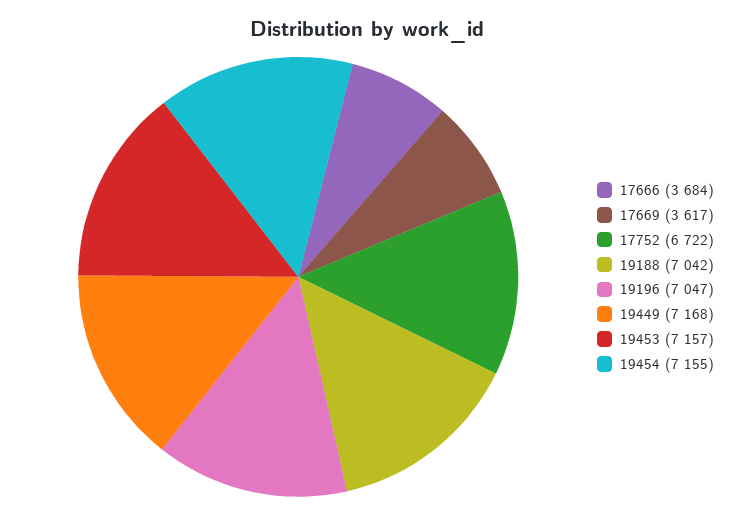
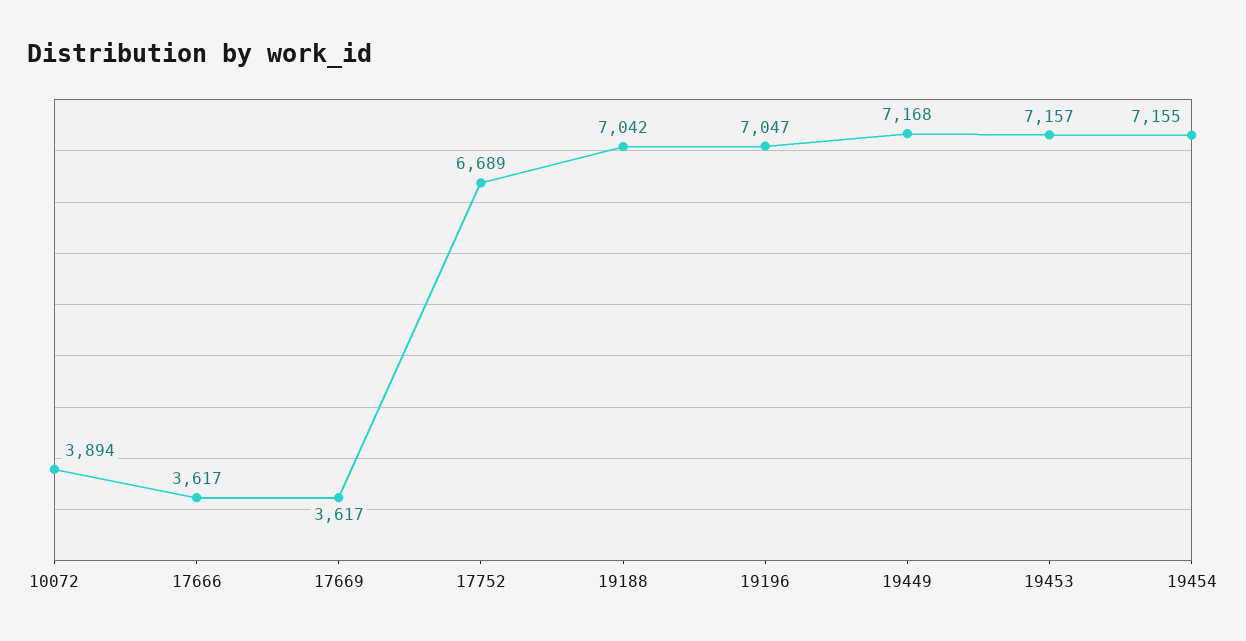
17666: 3684 -> 3617
17752: 6722 -> 6689
10072: none -> 3894

